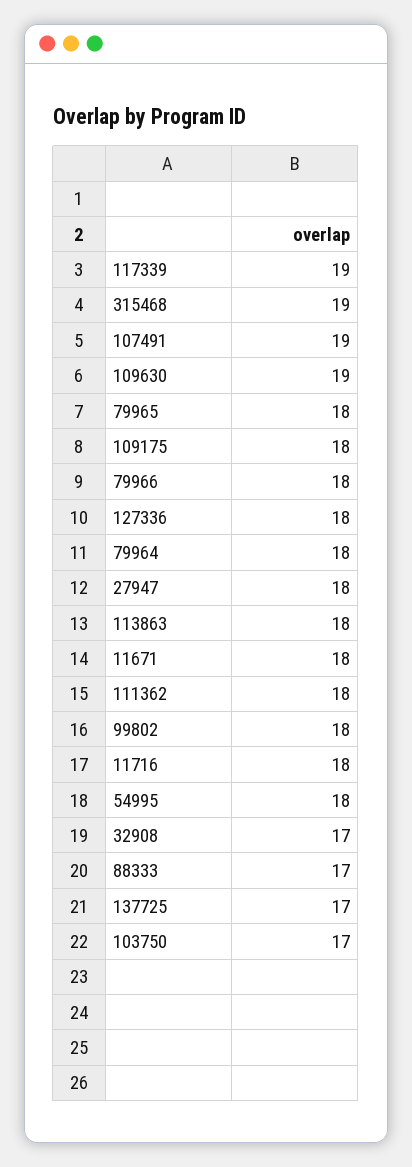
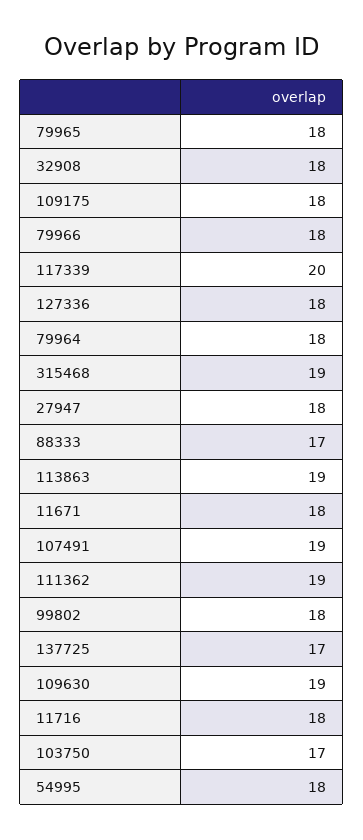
117339: 19 -> 20
113863: 18 -> 19
111362: 18 -> 19
32908: 17 -> 18

